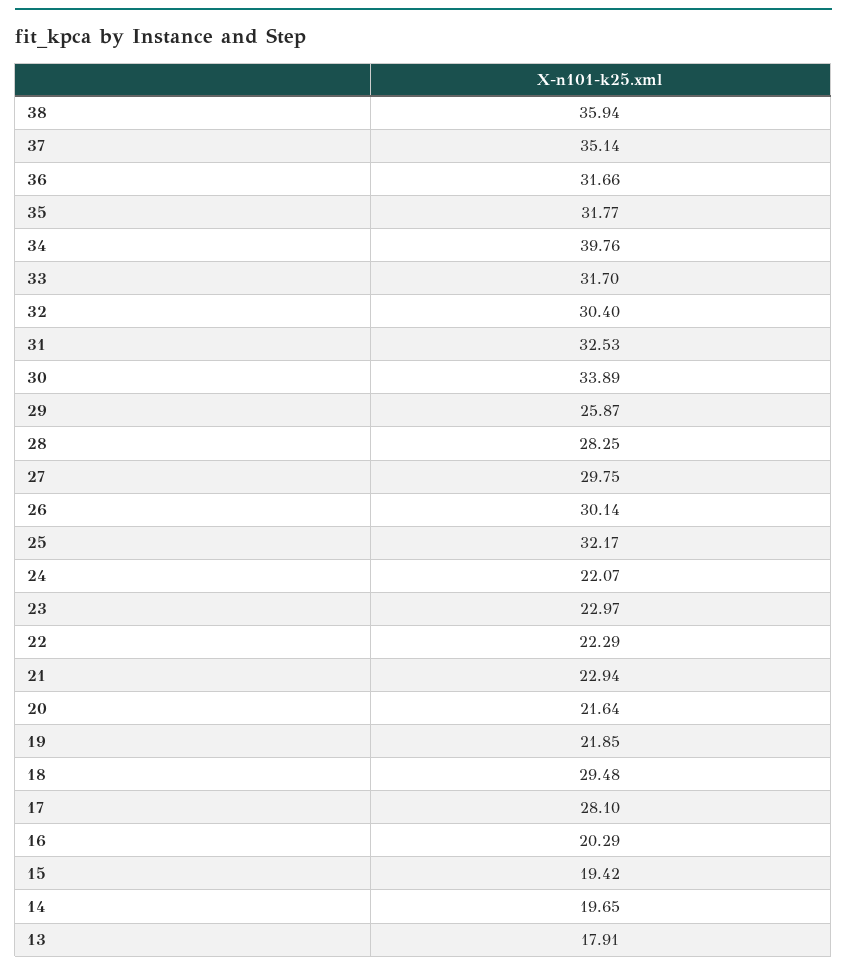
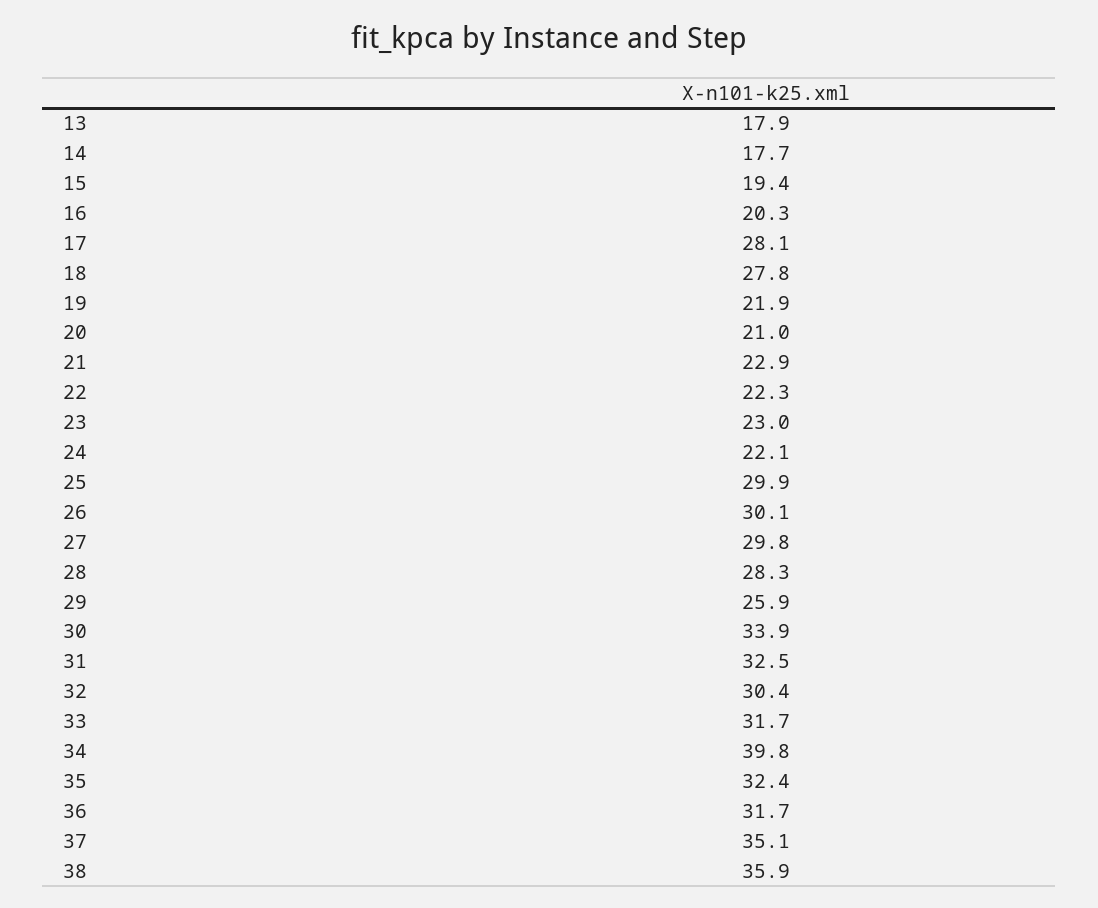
35: 31.77 -> 32.4
25: 32.17 -> 29.9
20: 21.64 -> 21
18: 29.48 -> 27.8
14: 19.65 -> 17.7

